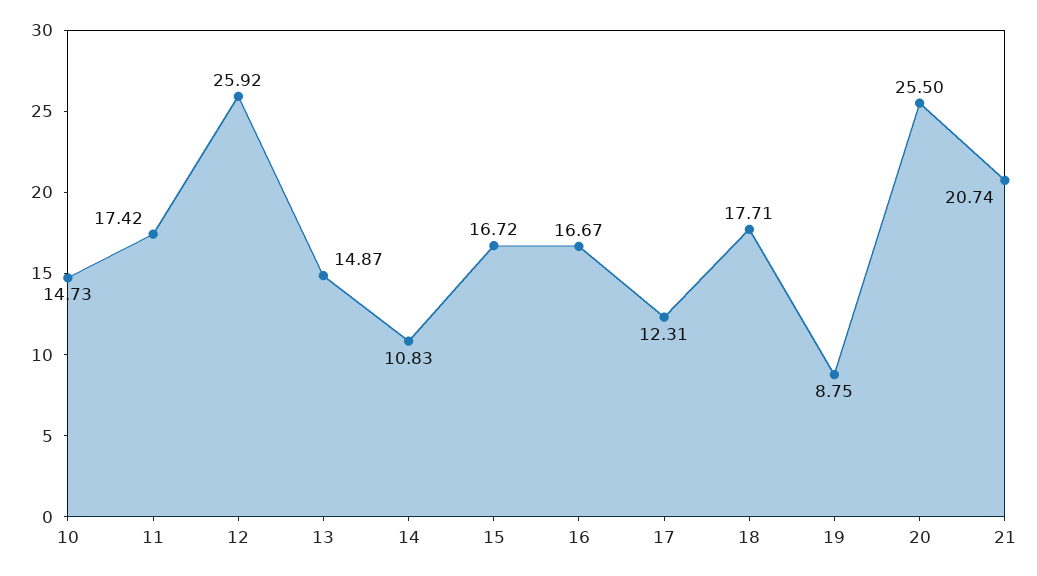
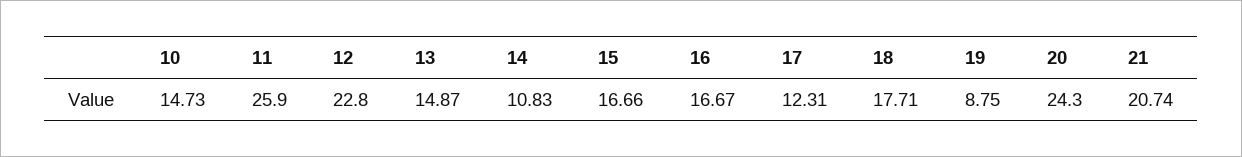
11: 17.42 -> 25.9
12: 25.92 -> 22.8
15: 16.72 -> 16.66
20: 25.5 -> 24.3

